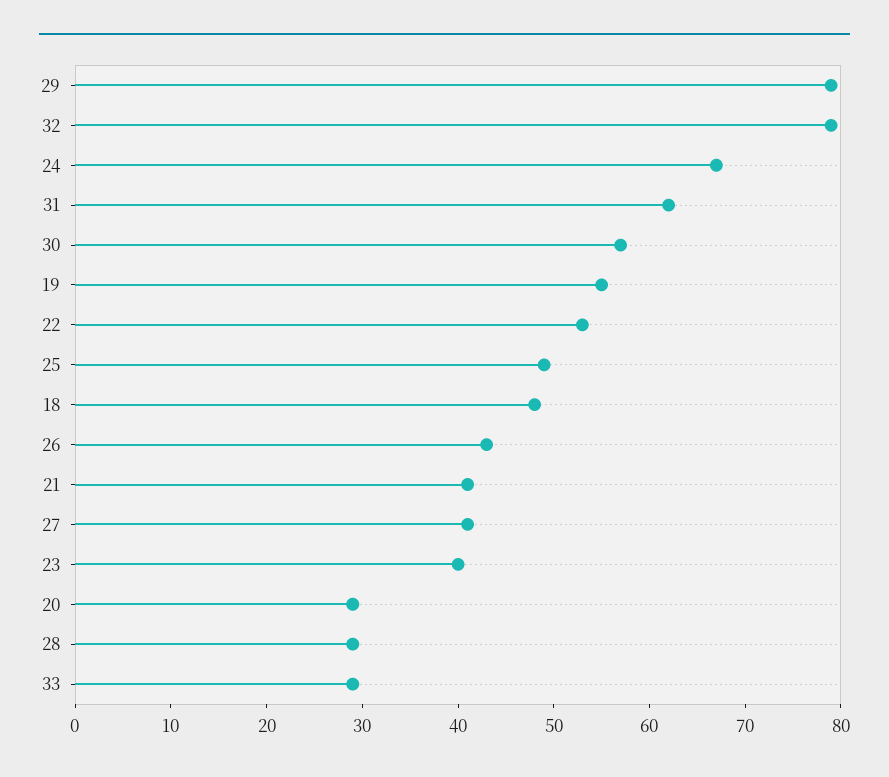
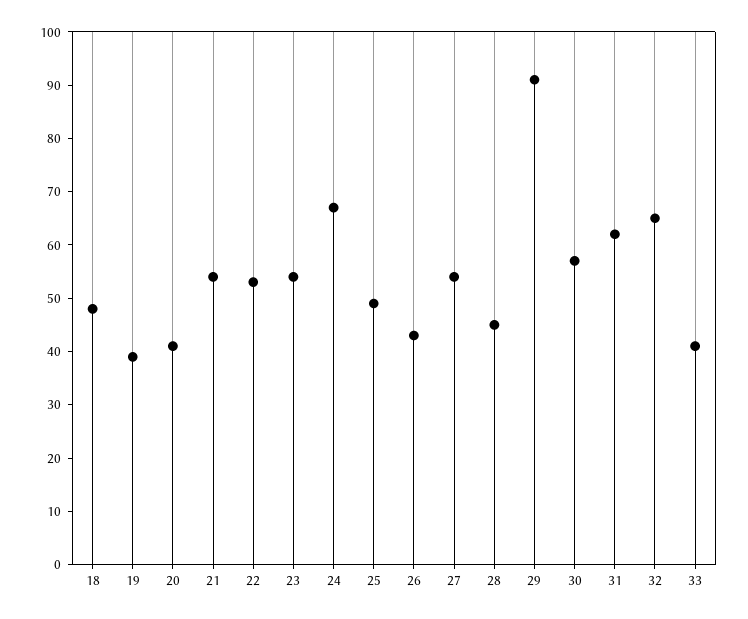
29: 79 -> 90
32: 79 -> 65
19: 55 -> 40
21: 41 -> 55
27: 41 -> 55
23: 40 -> 55
20: 29 -> 40
28: 29 -> 45
33: 29 -> 40

